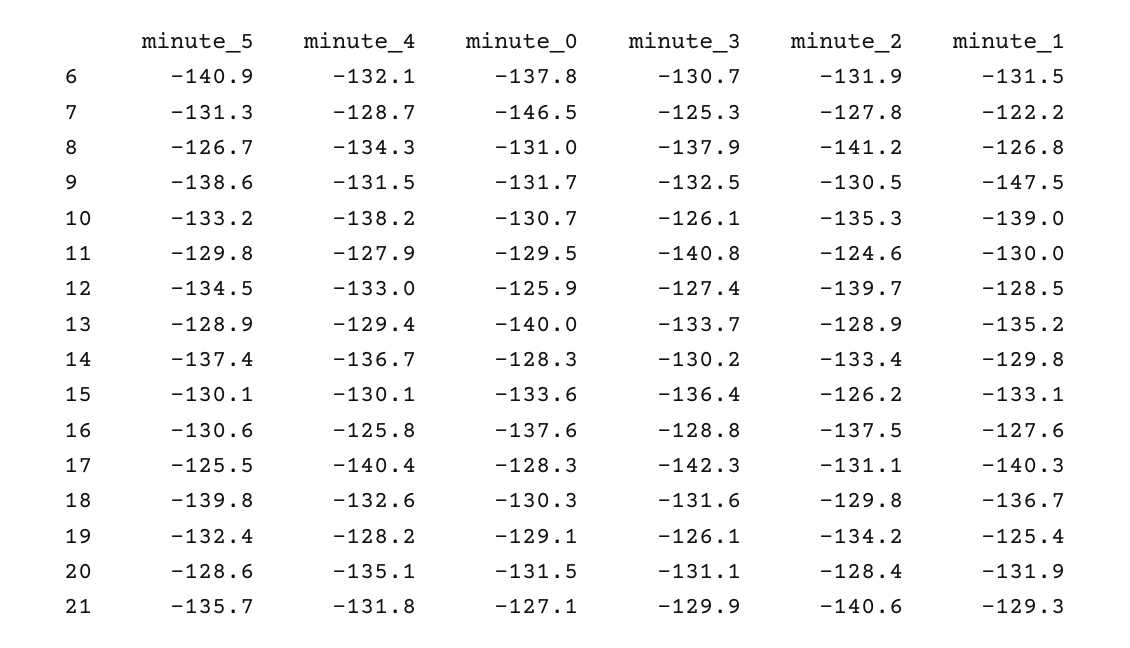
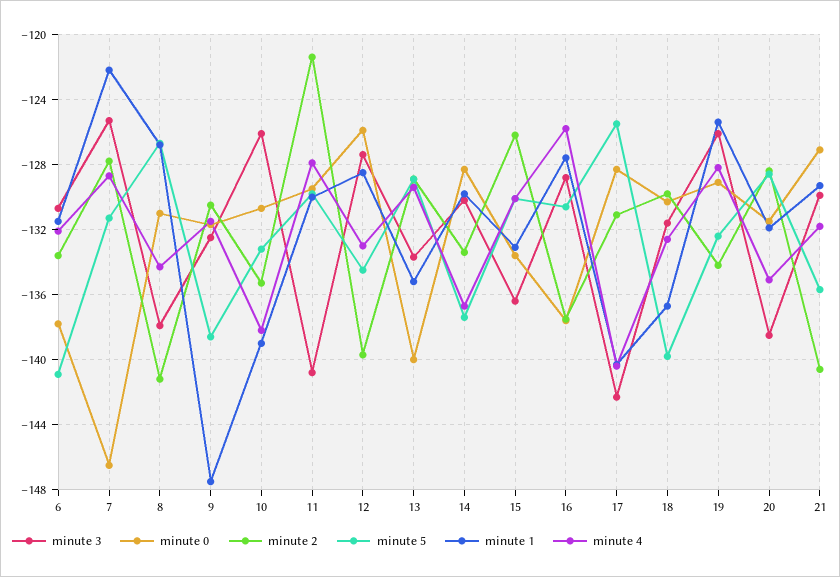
minute_2, 6: -131.9 -> -133.5
minute_2, 11: -124.6 -> -121.5
minute_3, 20: -131.1 -> -138.5

